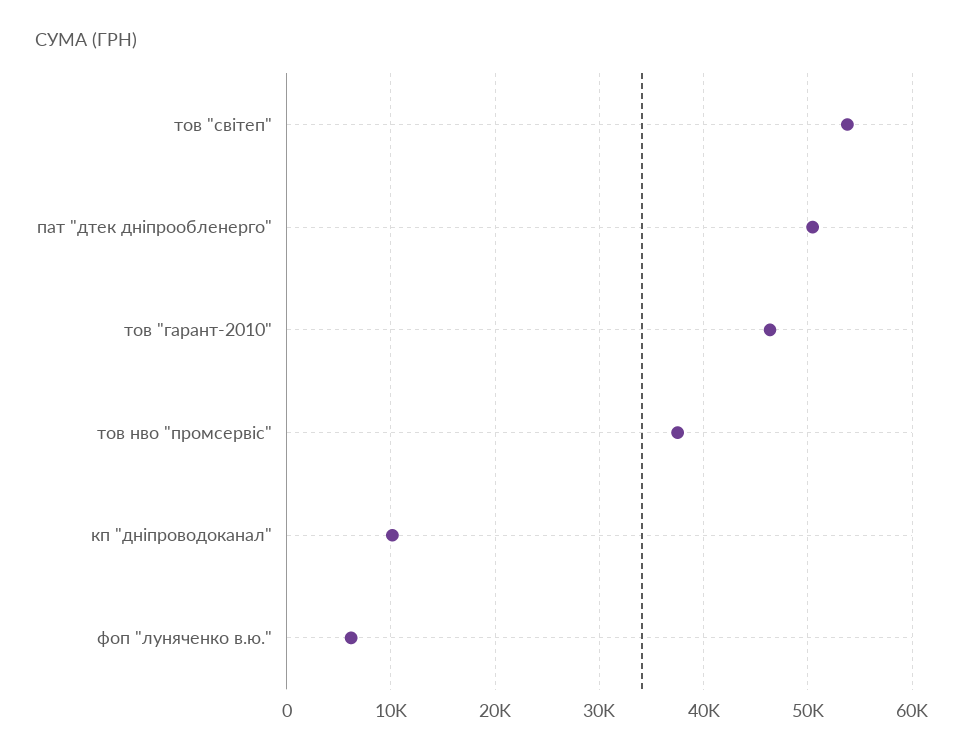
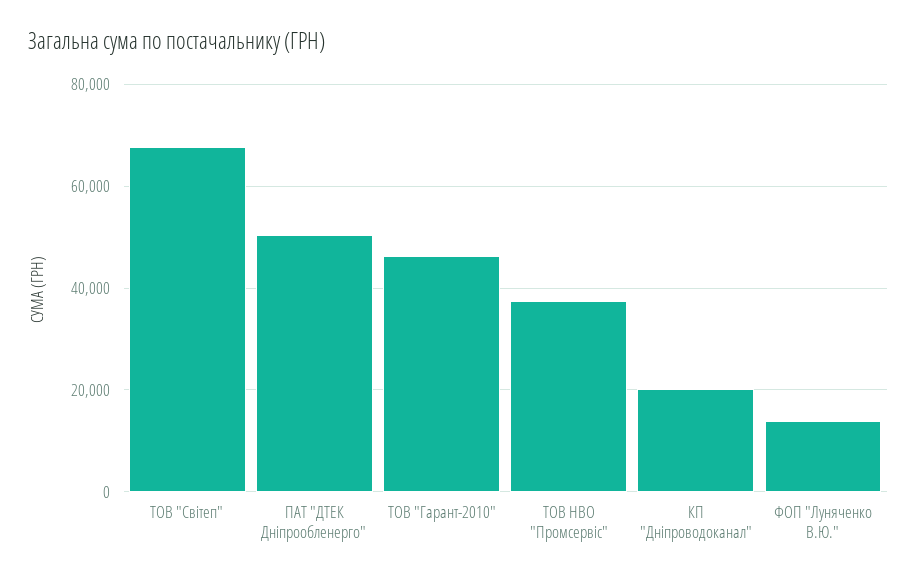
тов "світеп": 54000 -> 68000
кп "дніпроводоканал": 10000 -> 20000
фоп "луняченко в.ю.": 6000 -> 14000

